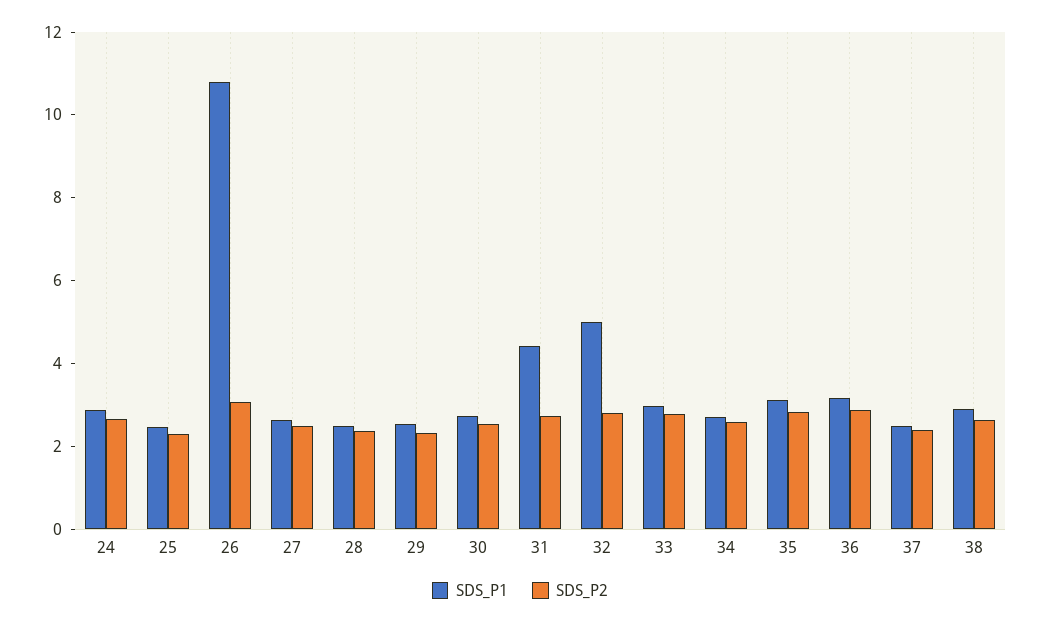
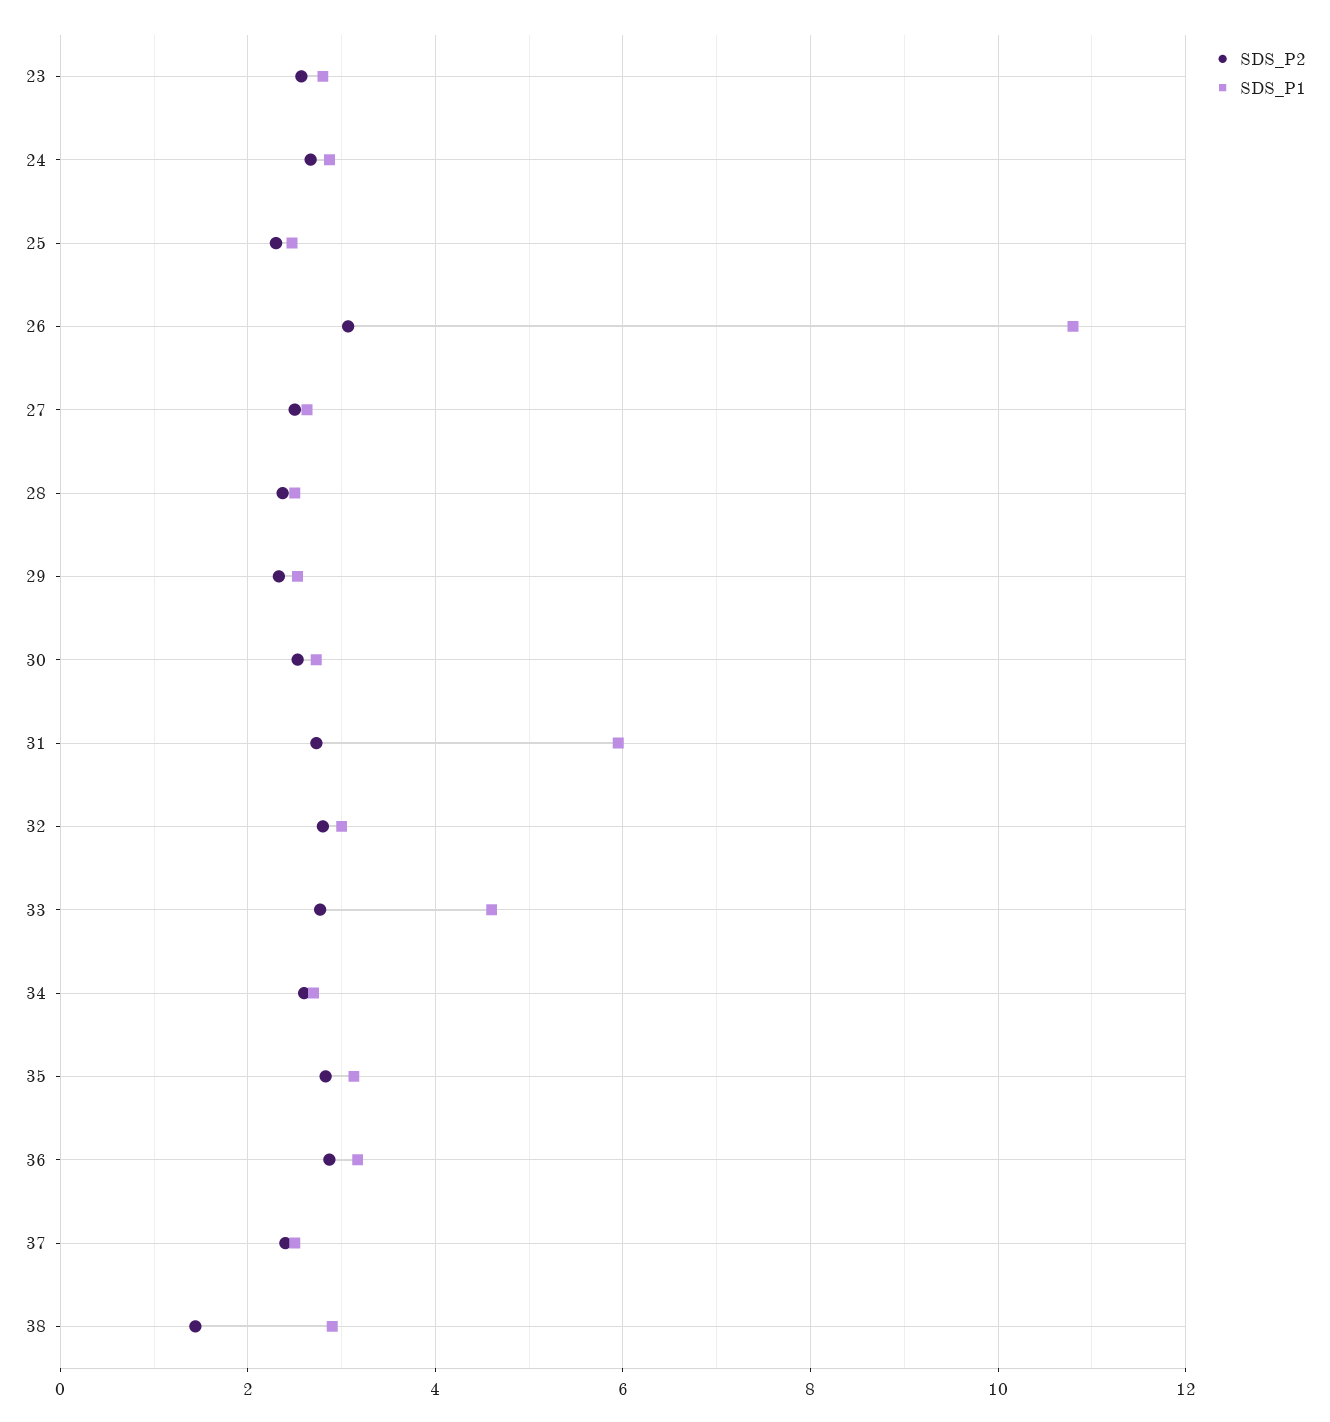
SDS_P1, 31: 4.5 -> 6
SDS_P1, 32: 5 -> 3
SDS_P1, 33: 3 -> 4.6
SDS_P2, 38: 2.5 -> 1.4
SDS_P2, 23: none -> 2.6
SDS_P1, 23: none -> 2.8

